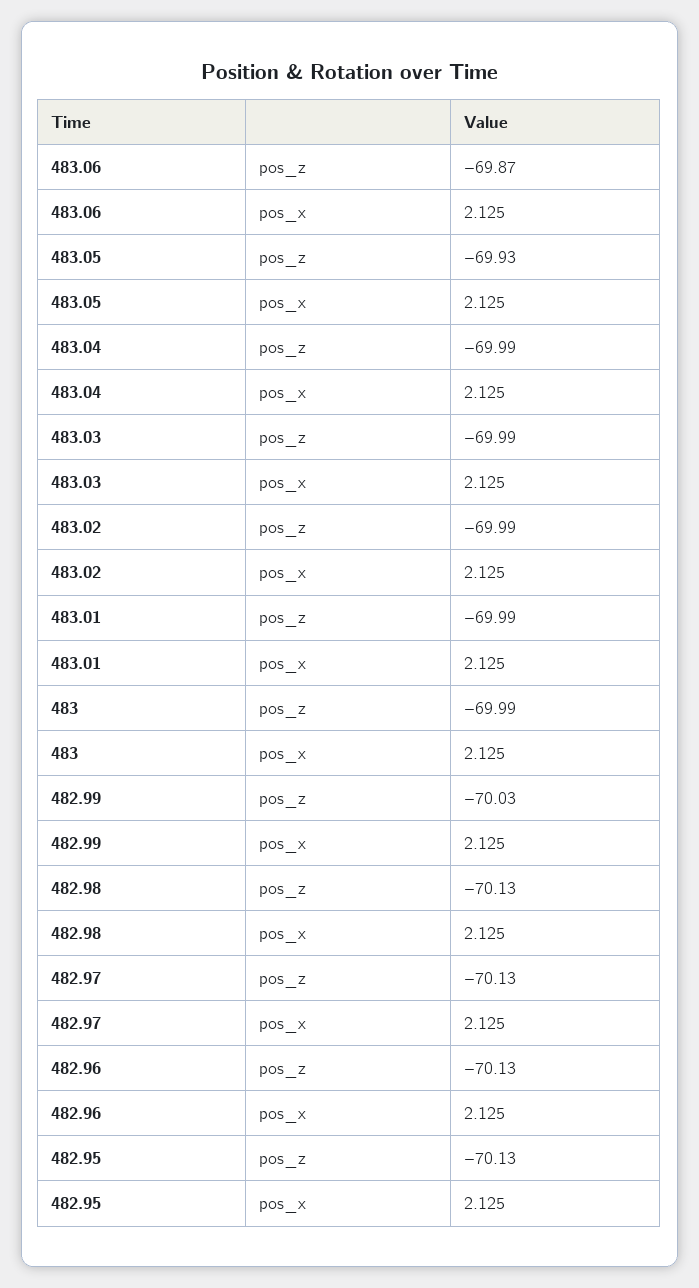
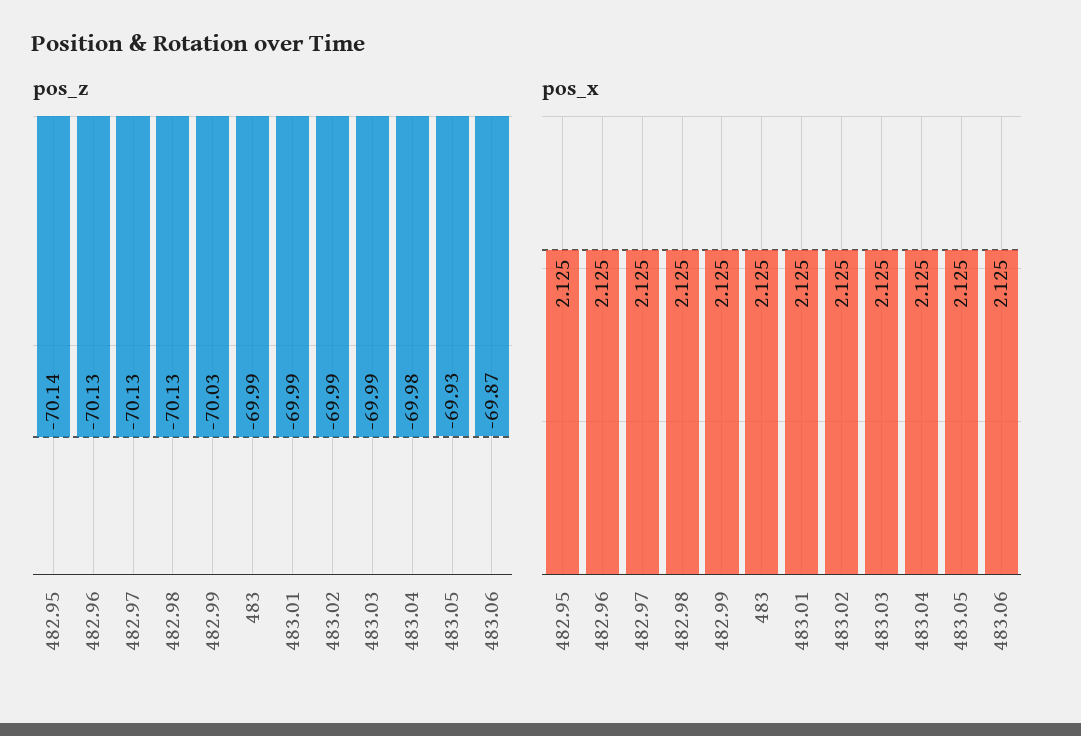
pos_z, 483.04: -69.99 -> -69.98
pos_z, 482.95: -70.13 -> -70.14

